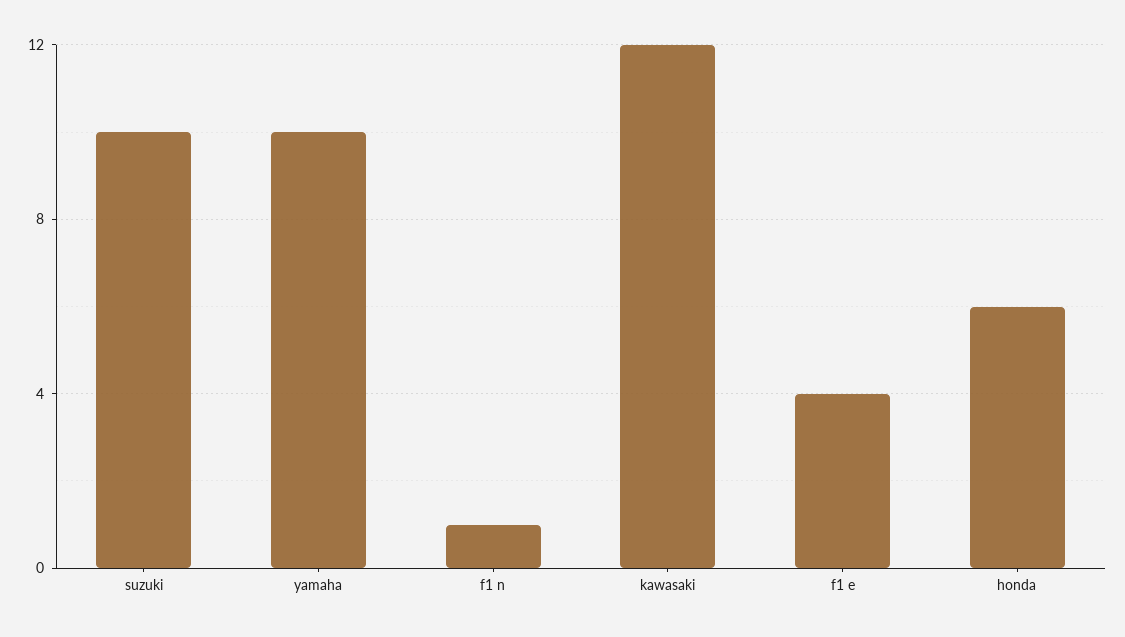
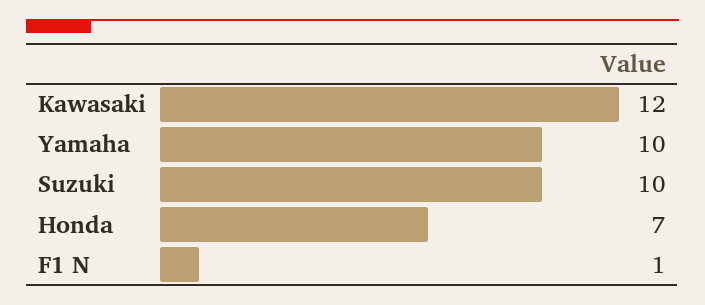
f1 e: 4 -> none
honda: 6 -> 7

